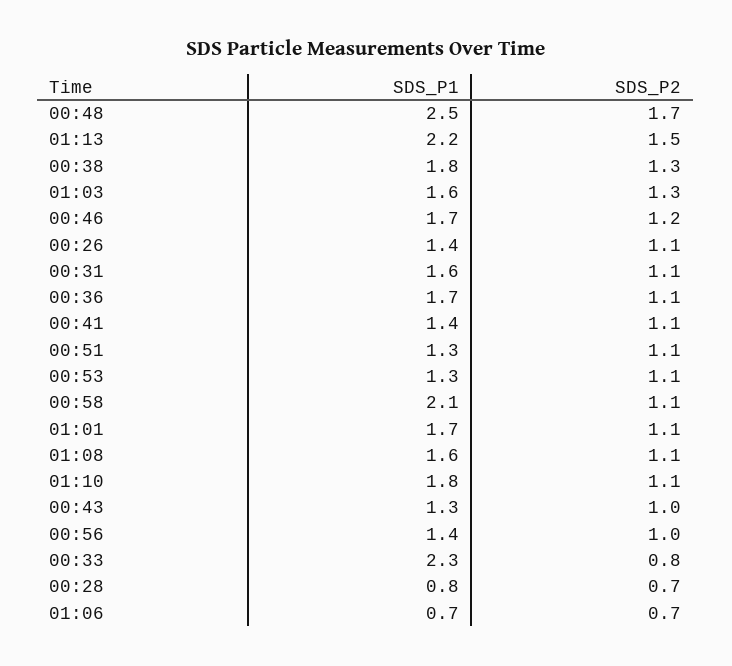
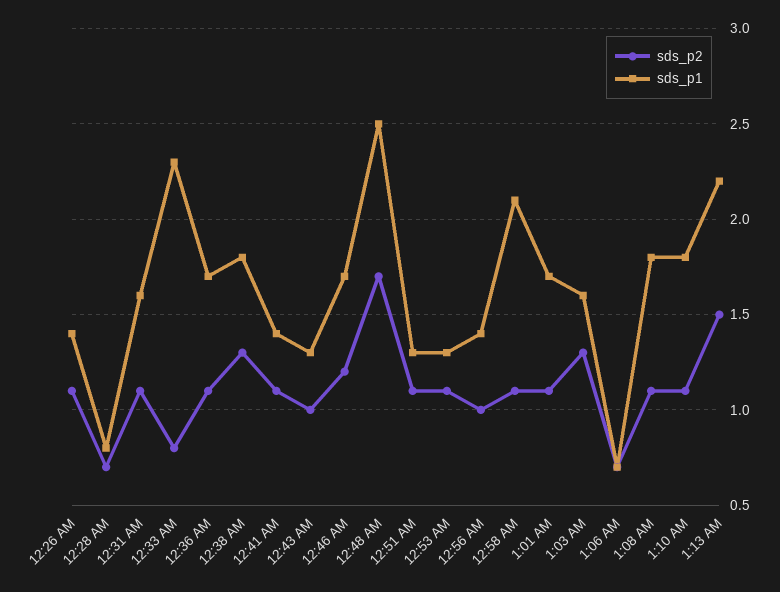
SDS_P1, 01:08: 1.6 -> 1.8

